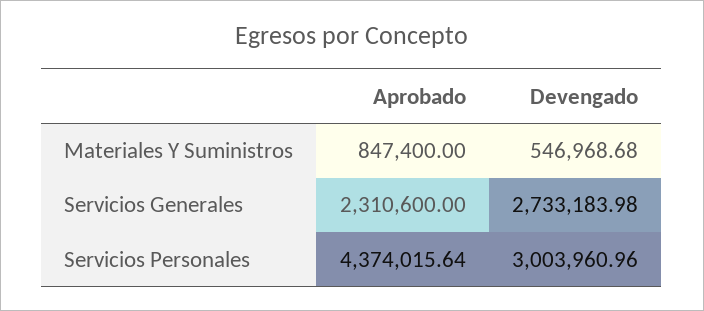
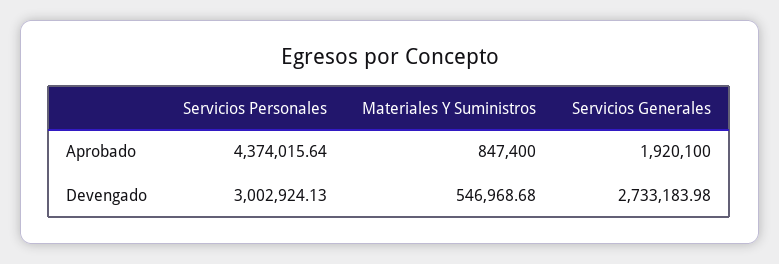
Aprobado, Servicios Generales: 2310600 -> 1920100
Devengado, Servicios Personales: 3003960.96 -> 3002924.13

